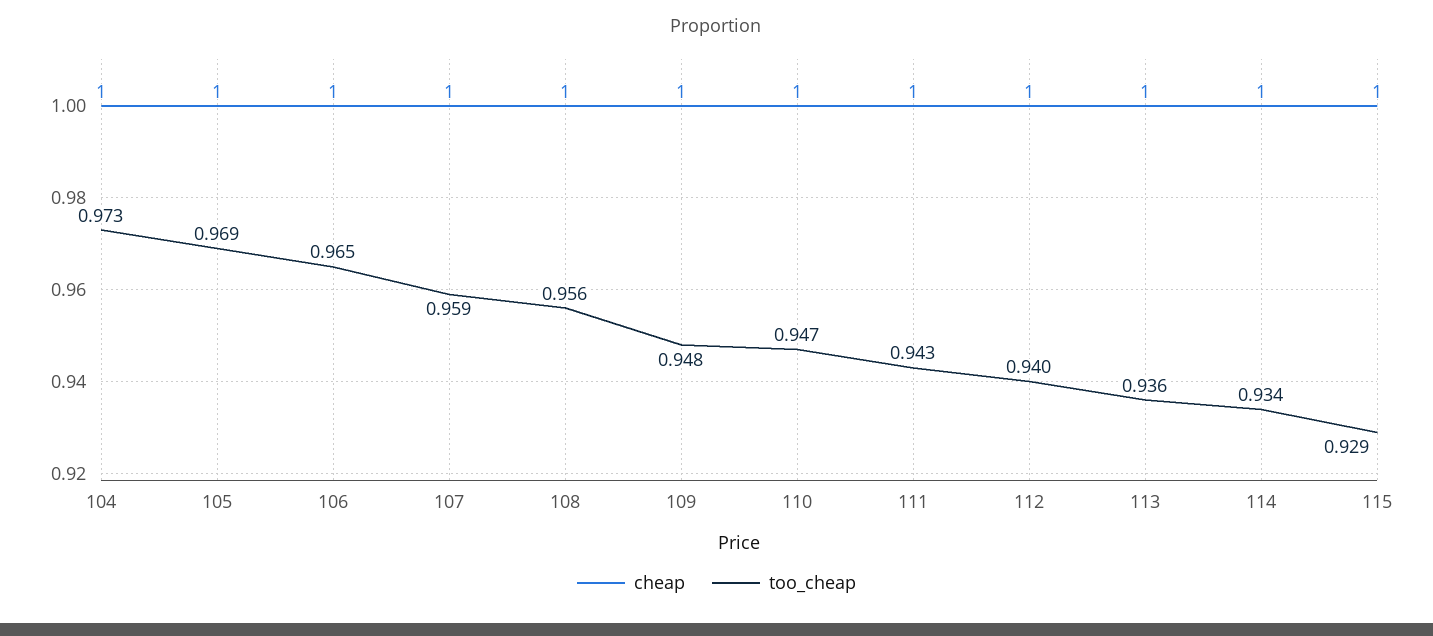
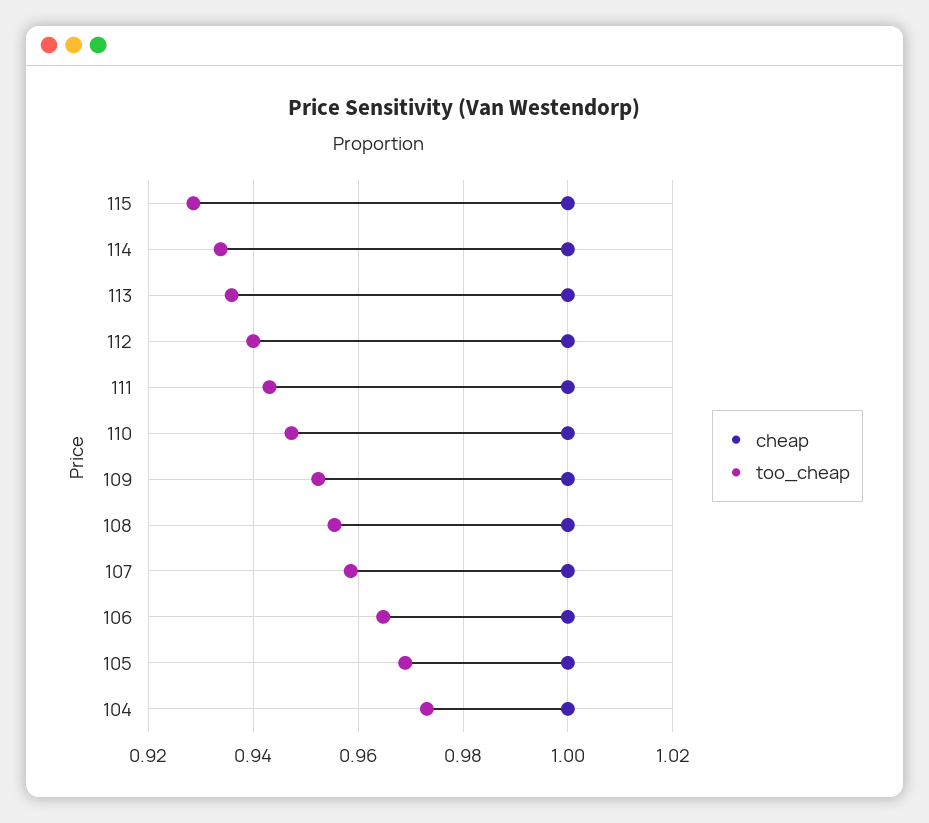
too_cheap, 109: 0.948 -> 0.952

